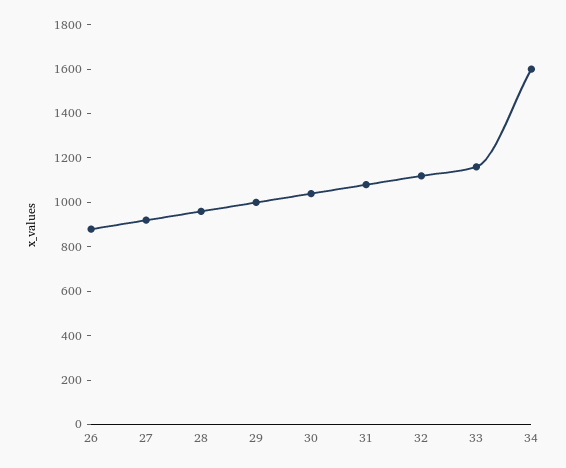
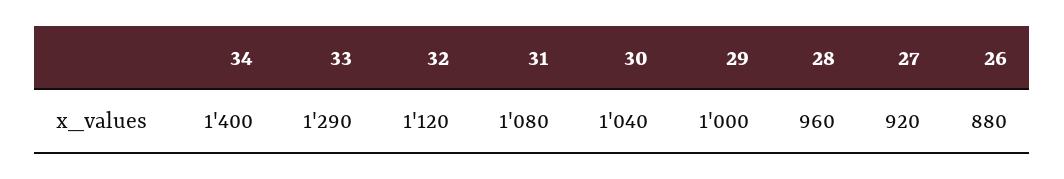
33: 1150 -> 1290
34: 1600 -> 1400

